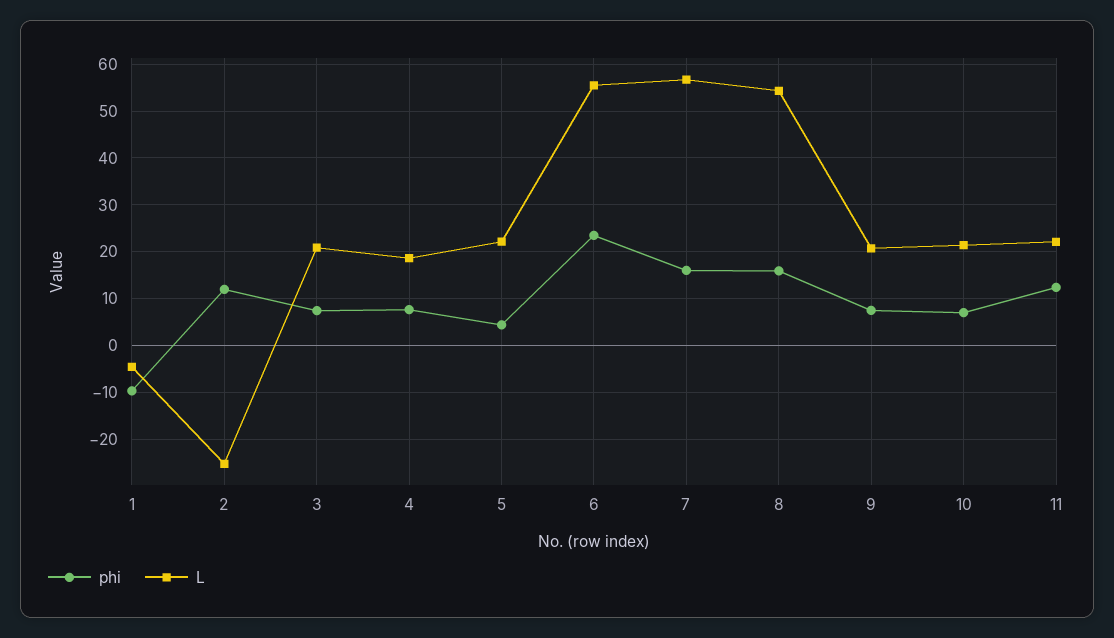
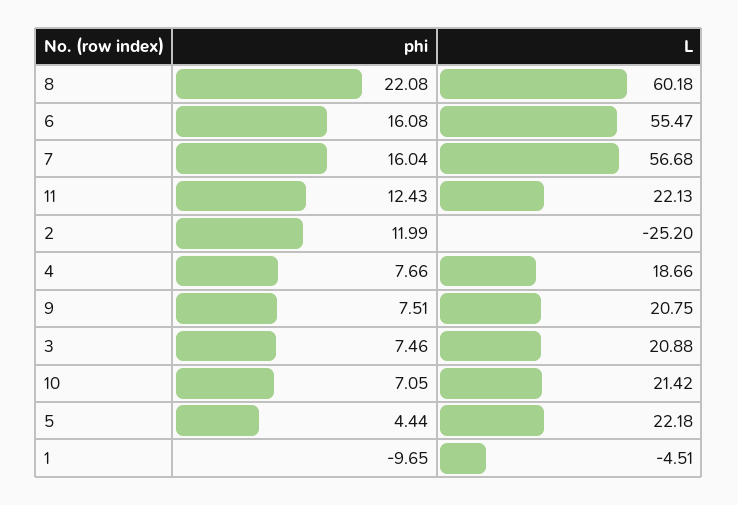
phi, 6: 24 -> 16.08
phi, 8: 16 -> 22.08
L, 8: 54 -> 60.18

